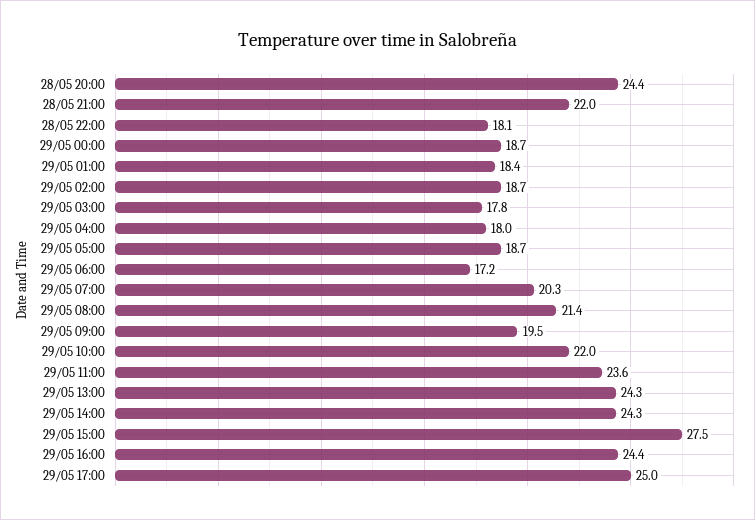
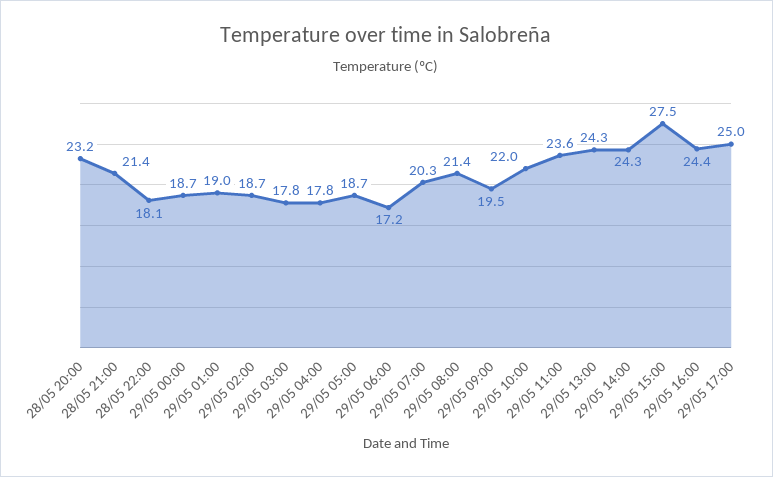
28/05 20:00: 24.4 -> 23.2
28/05 21:00: 22 -> 21.4
29/05 01:00: 18.4 -> 19
29/05 04:00: 18 -> 17.8

